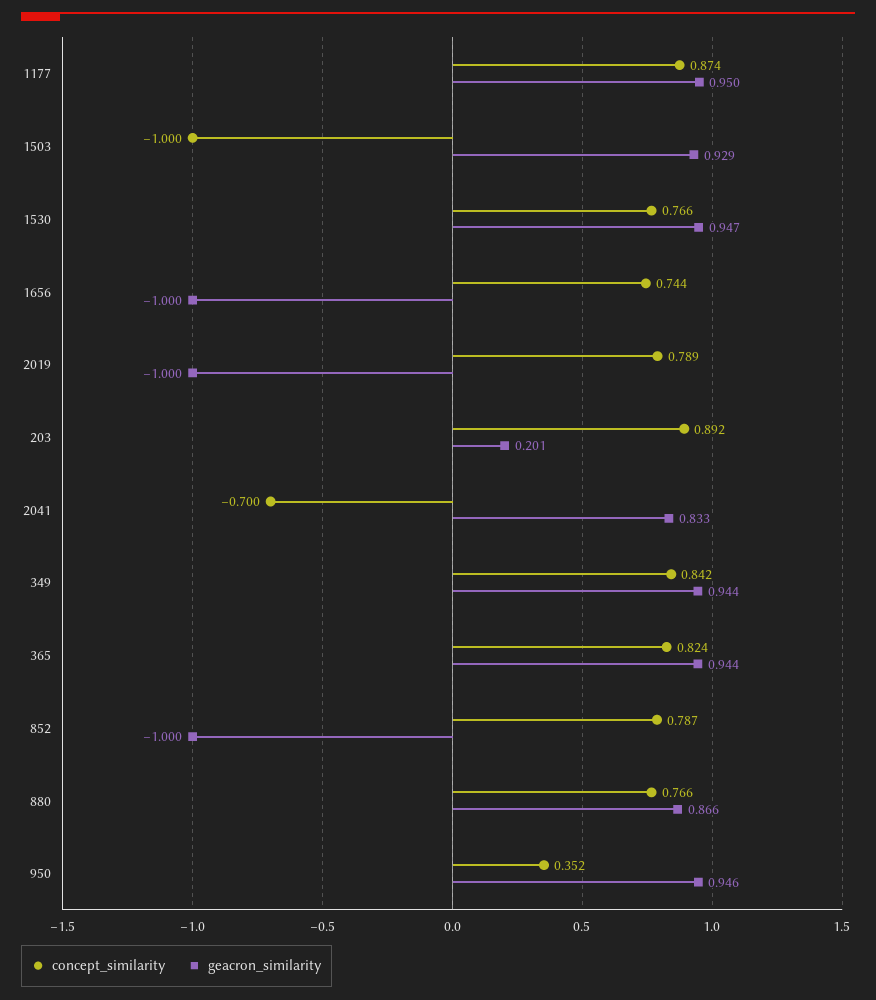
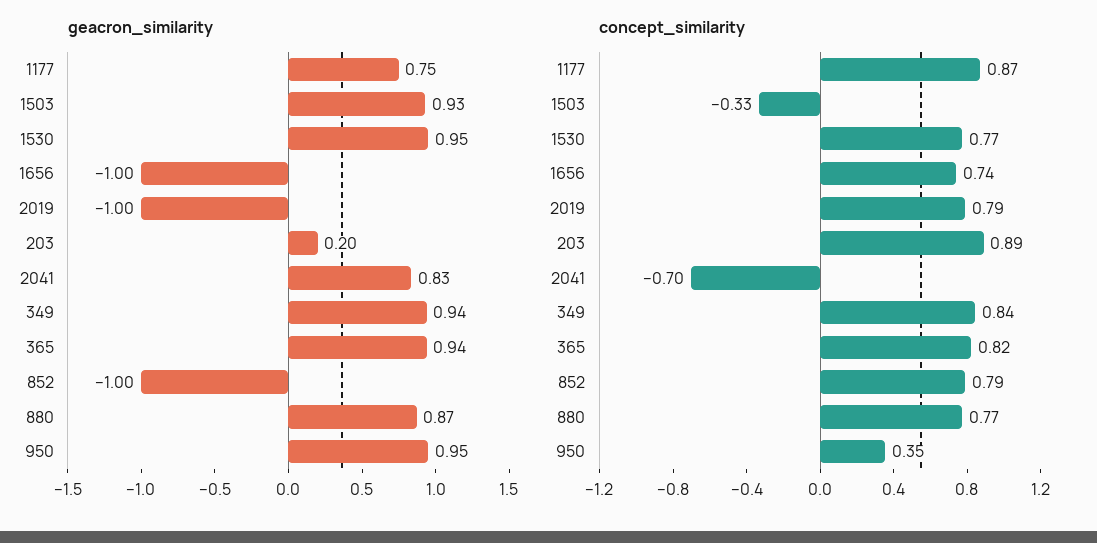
geacron_similarity, 1177: 0.95 -> 0.75
concept_similarity, 1503: -1 -> -0.33

